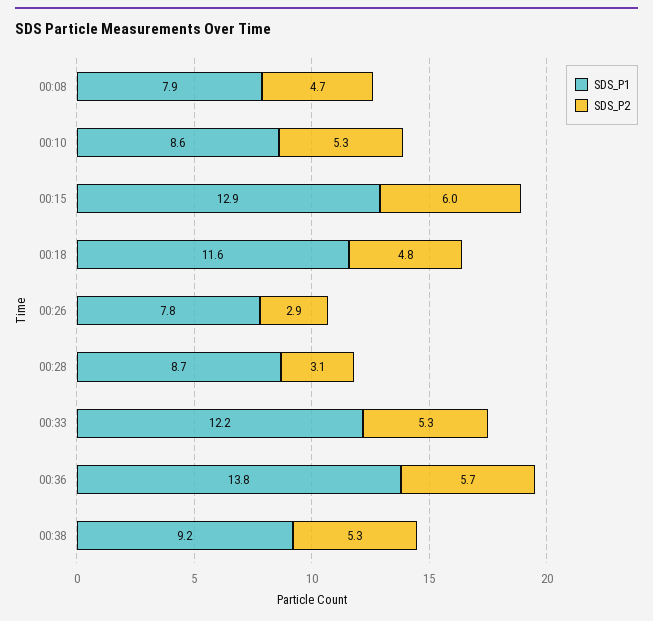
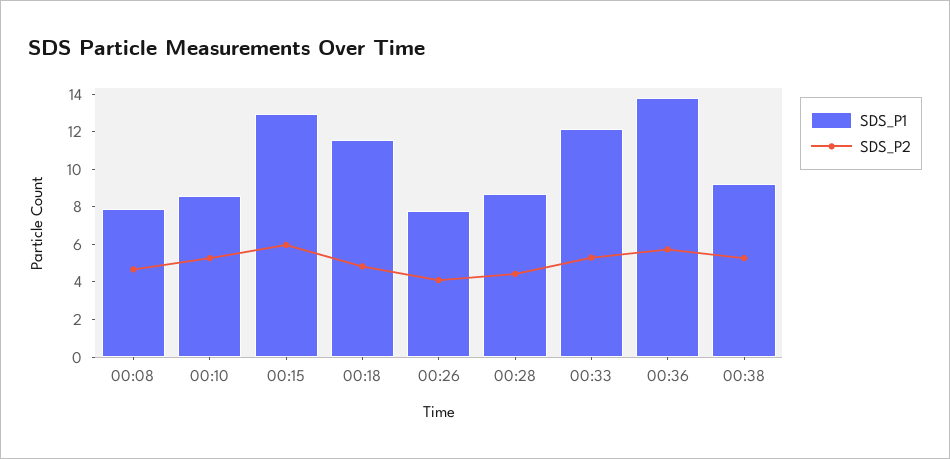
SDS_P2, 00:26: 2.9 -> 4
SDS_P2, 00:28: 3.1 -> 4.5

